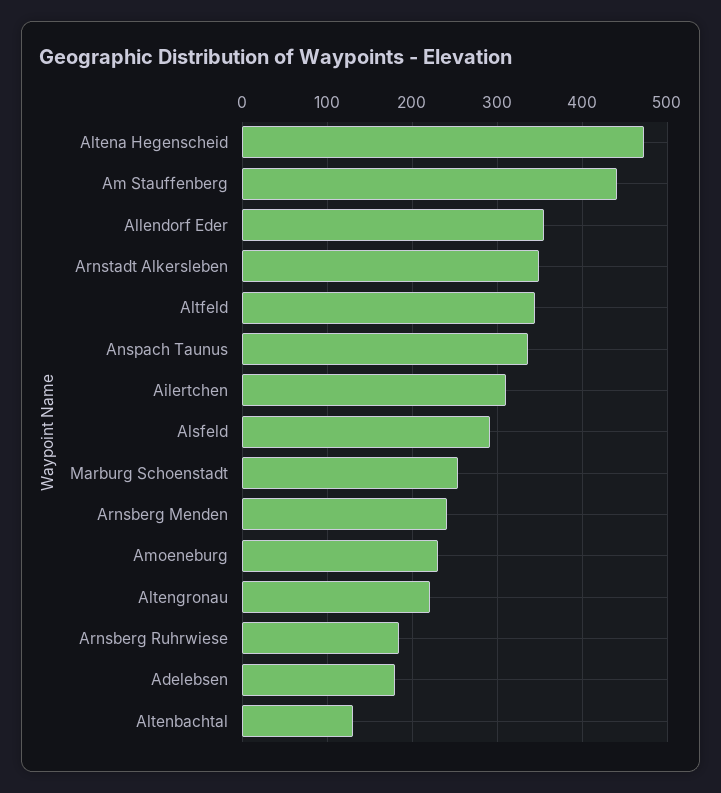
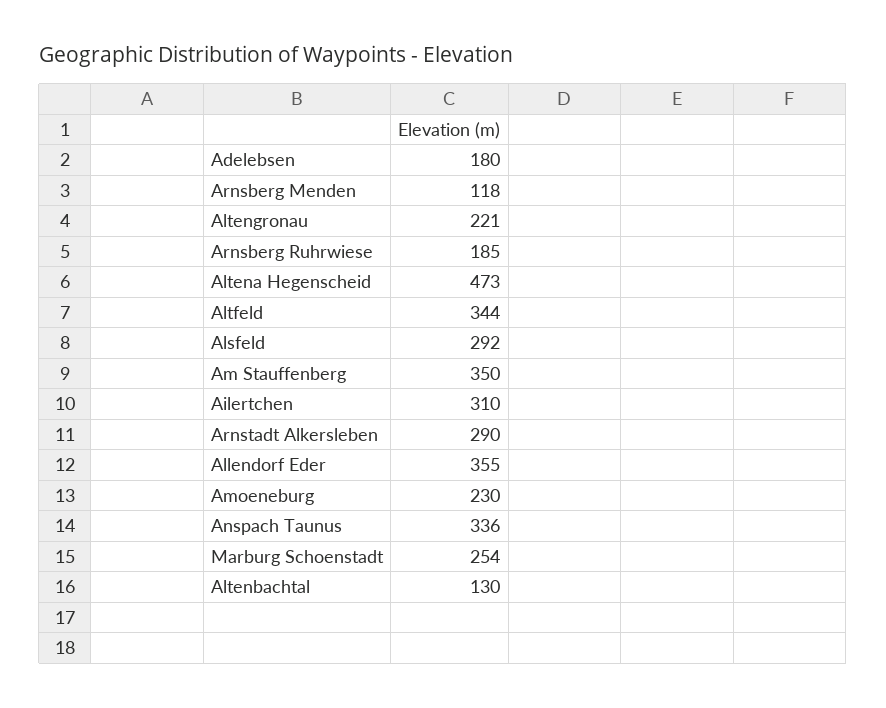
Am Stauffenberg: 440 -> 350
Arnstadt Alkersleben: 350 -> 290
Arnsberg Menden: 240 -> 118

